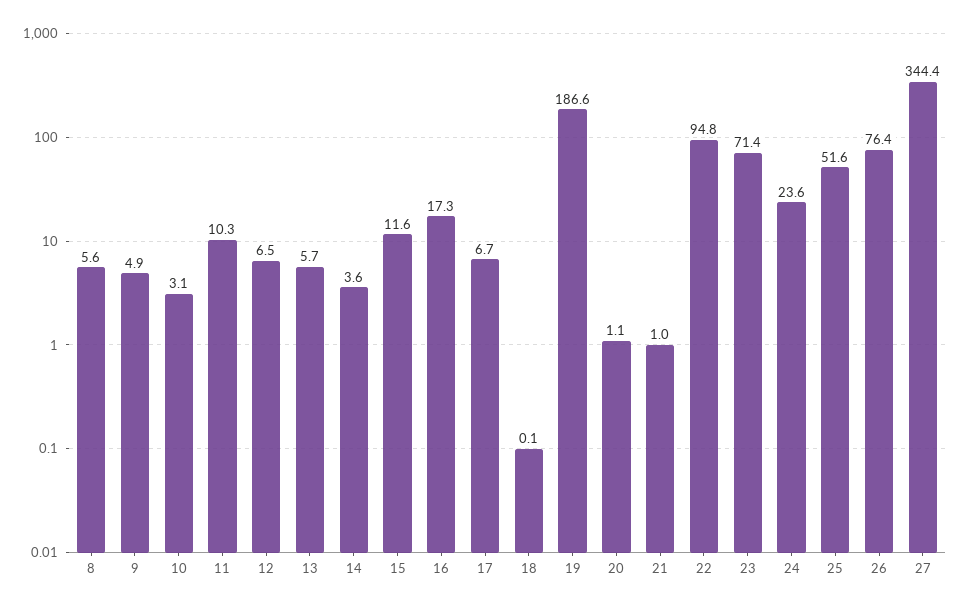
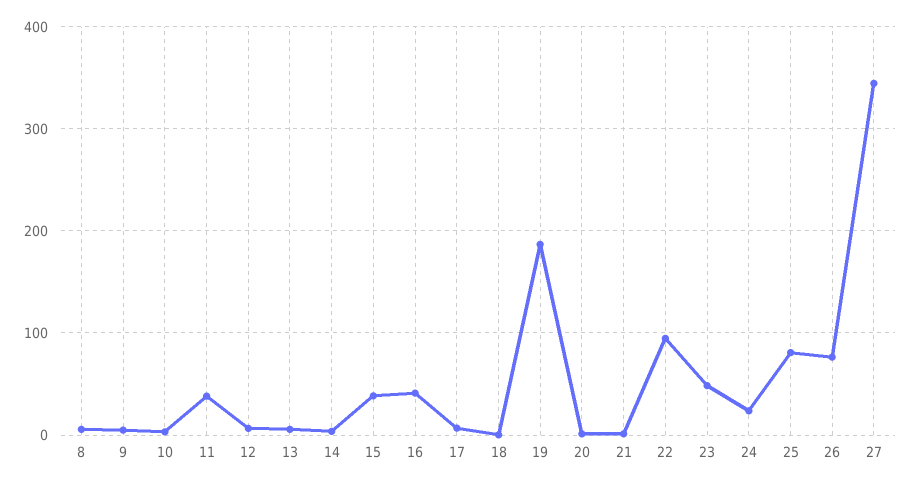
11: 10.3 -> 40
15: 11.6 -> 40
16: 17.3 -> 40
23: 71.4 -> 50
25: 51.6 -> 80

